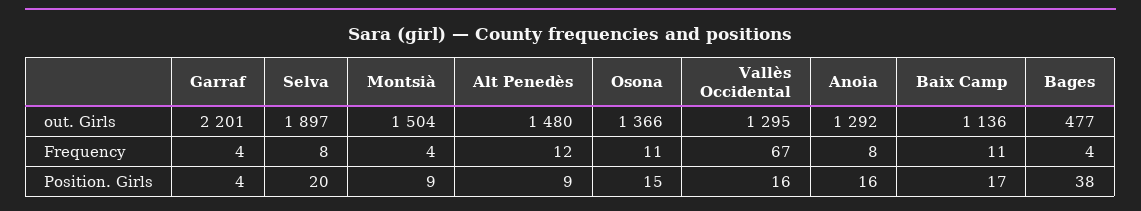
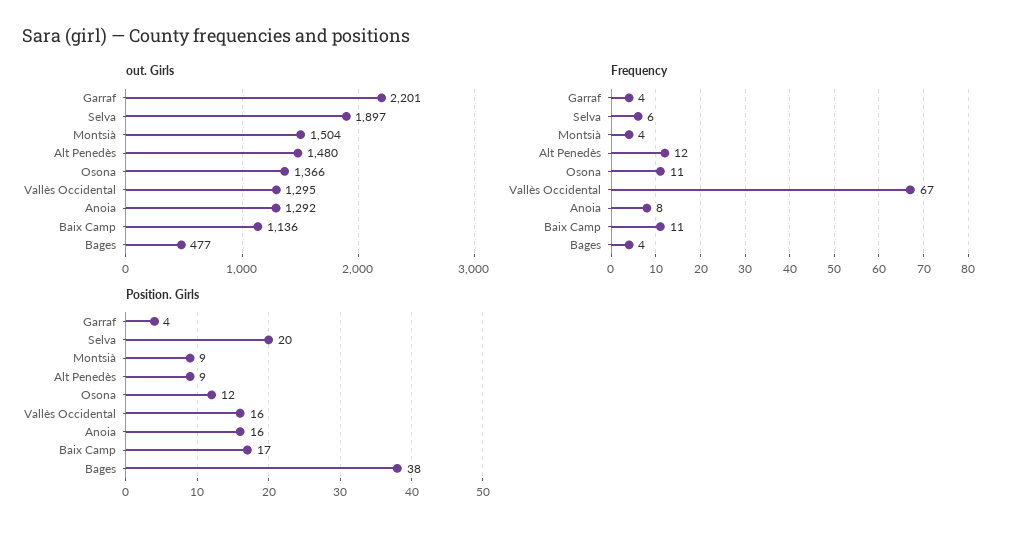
Frequency, Selva: 8 -> 6
Position. Girls, Osona: 15 -> 12

